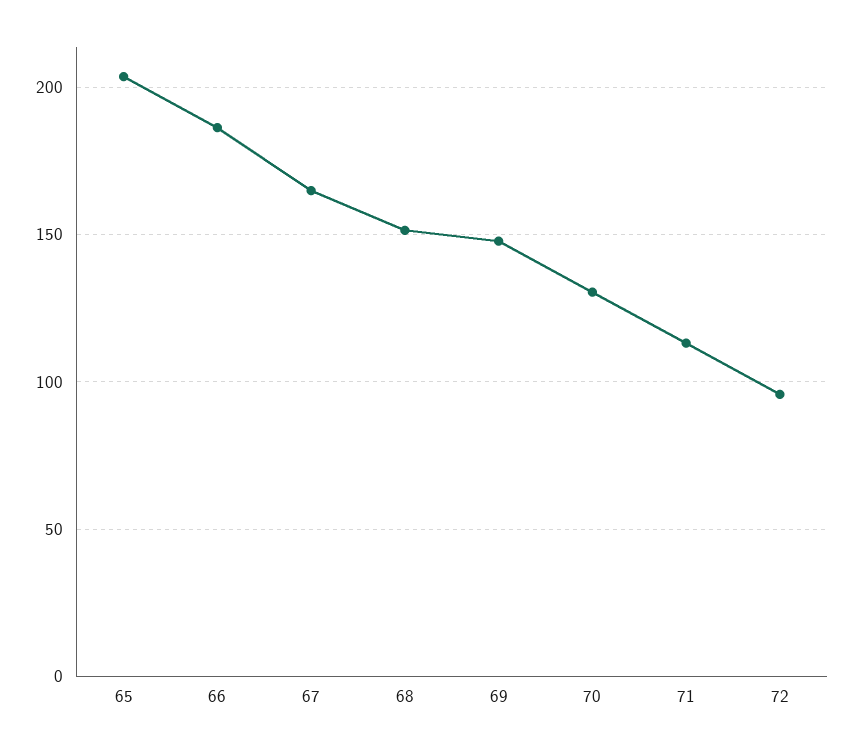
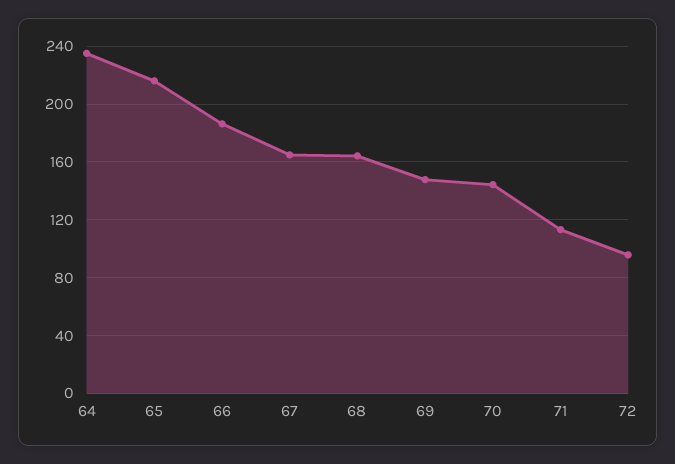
65: 205 -> 215
68: 150 -> 165
70: 130 -> 145
64: none -> 235

